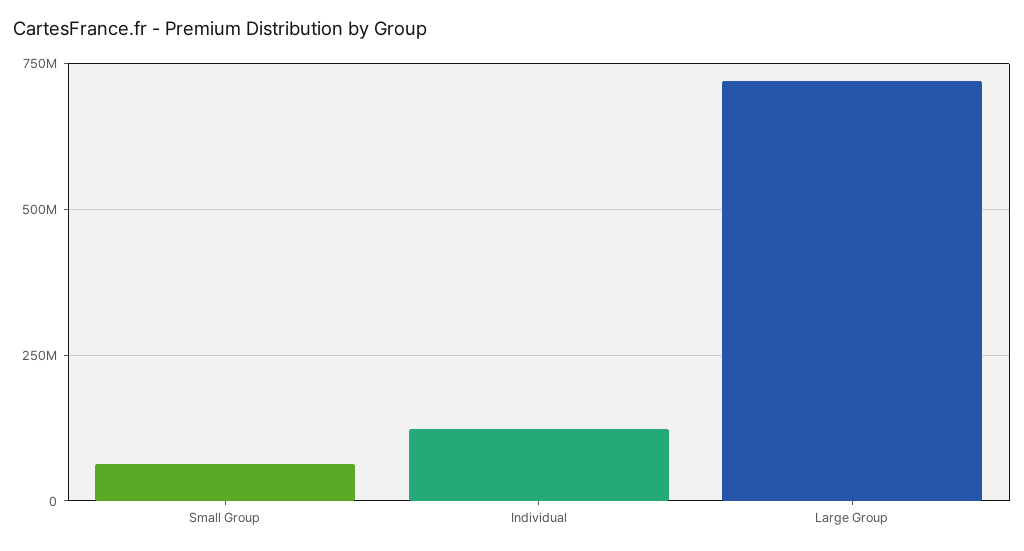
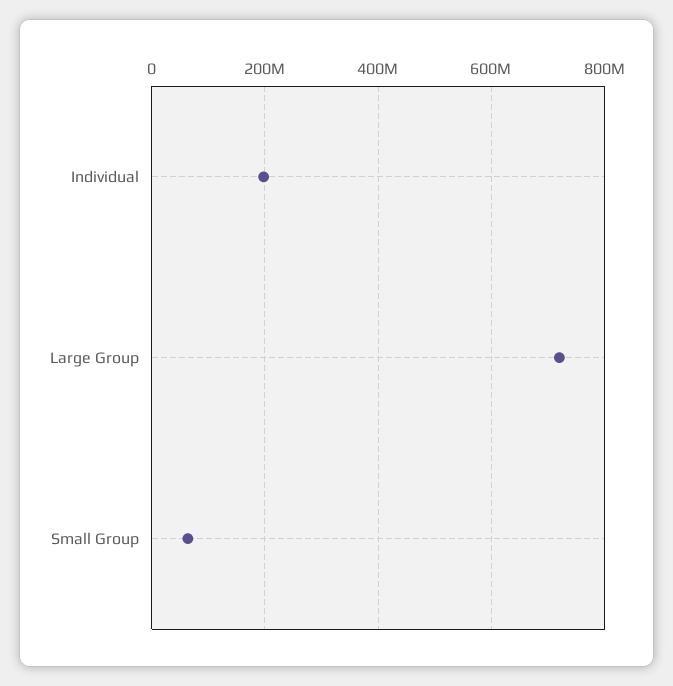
Individual: 125000000 -> 200000000

